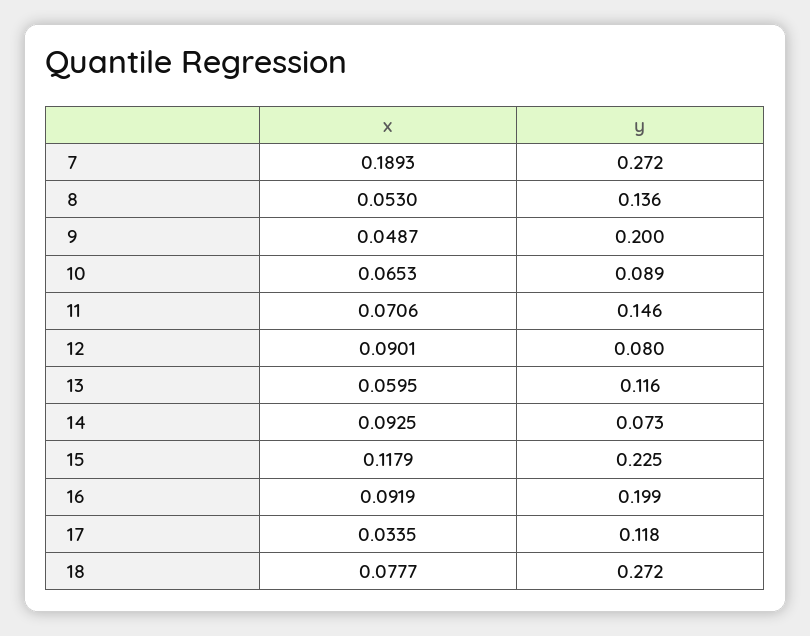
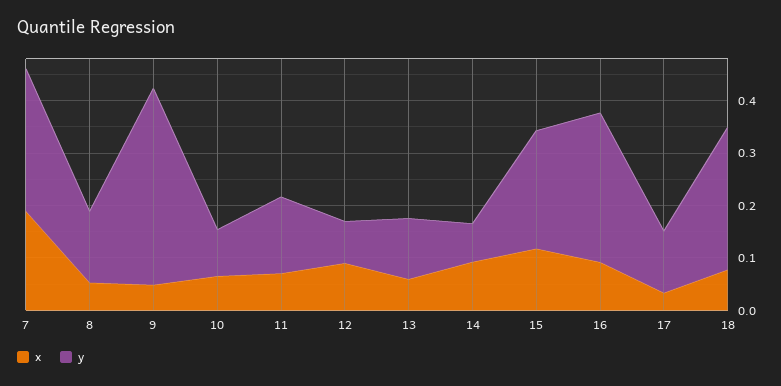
y, 9: 0.2 -> 0.38
y, 16: 0.199 -> 0.28

